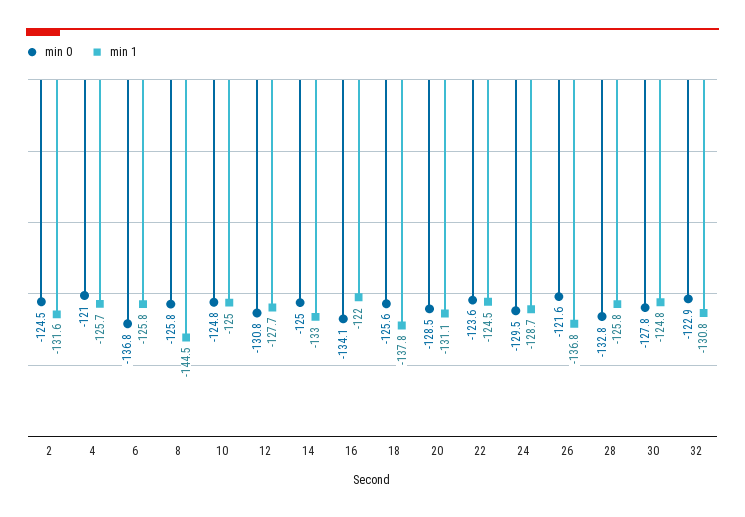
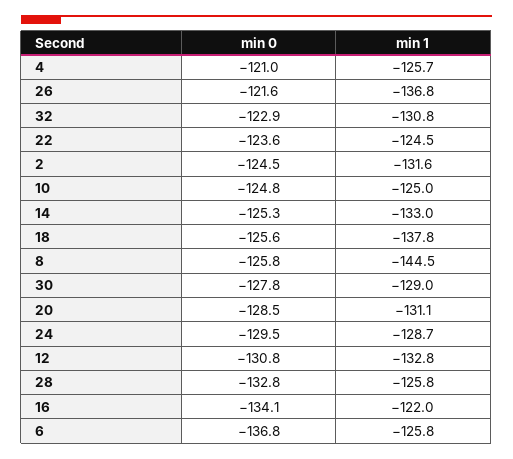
min 1, 12: -127.7 -> -132.8
min 0, 14: -125 -> -125.3
min 1, 30: -124.8 -> -129

